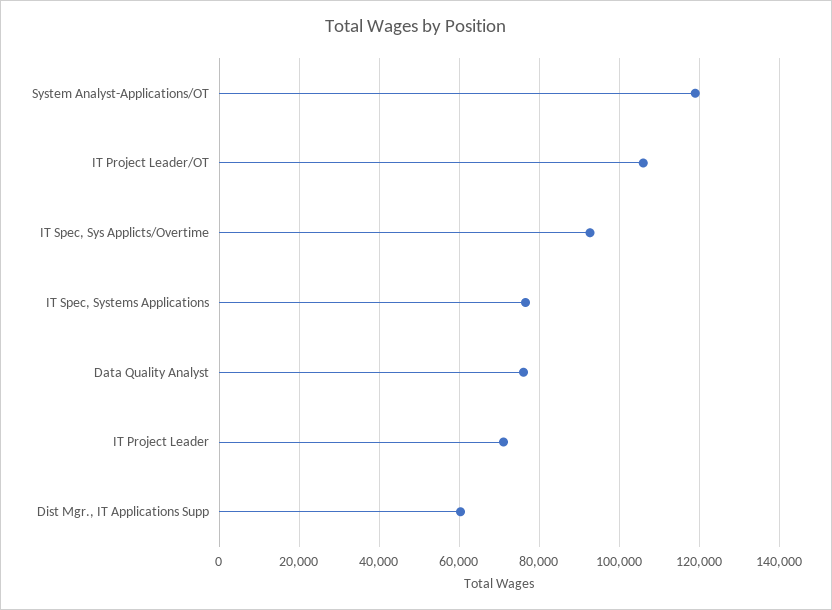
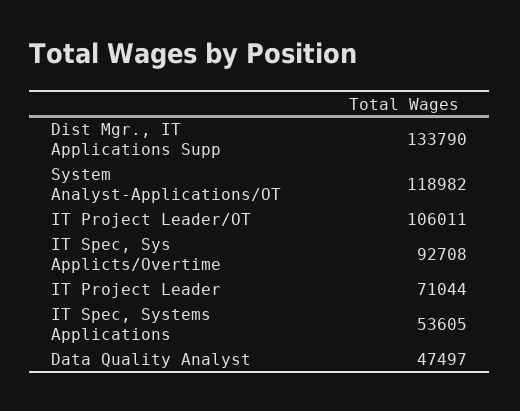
IT Spec, Systems Applications: 76000 -> 53605
Data Quality Analyst: 76000 -> 47497
Dist Mgr., IT Applications Supp: 60000 -> 133790

